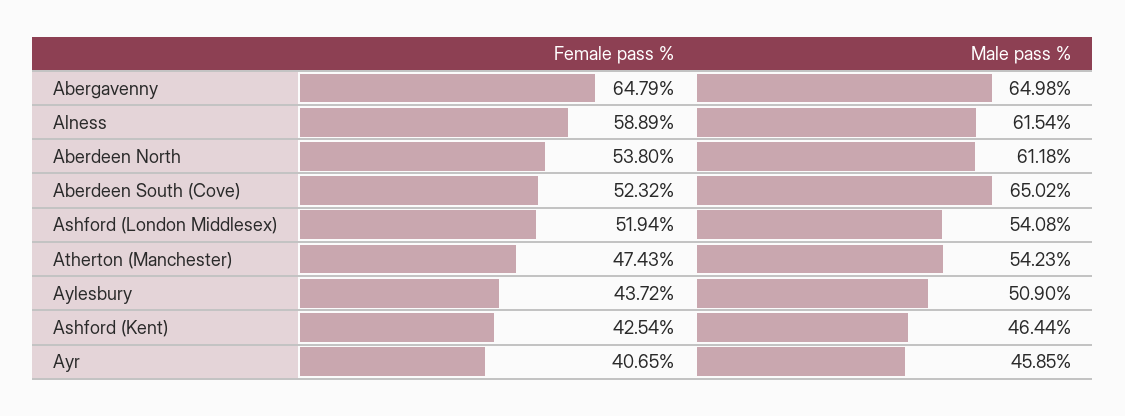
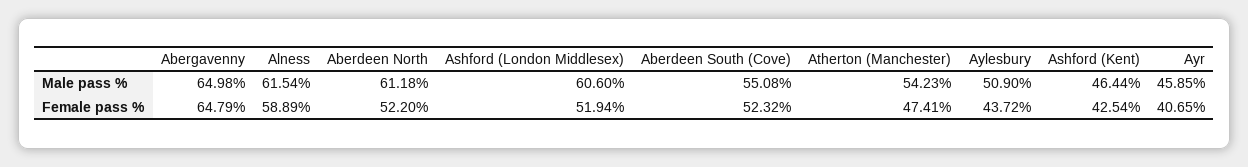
Female pass %, Aberdeen North: 53.8 -> 52.2
Male pass %, Aberdeen South (Cove): 65.02 -> 55.08
Male pass %, Ashford (London Middlesex): 54.08 -> 60.6
Female pass %, Atherton (Manchester): 47.43 -> 47.41

